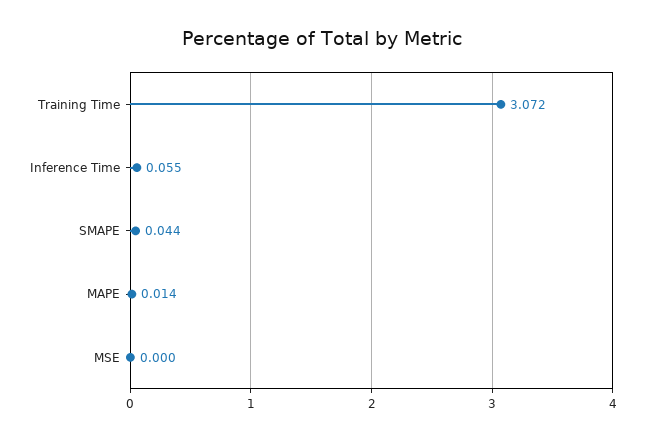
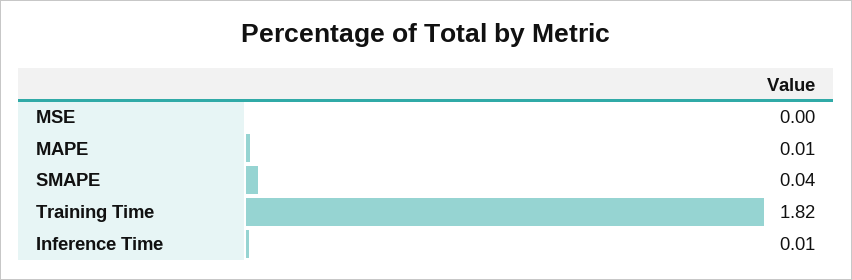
Training Time: 3.072 -> 1.82
Inference Time: 0.055 -> 0.01

